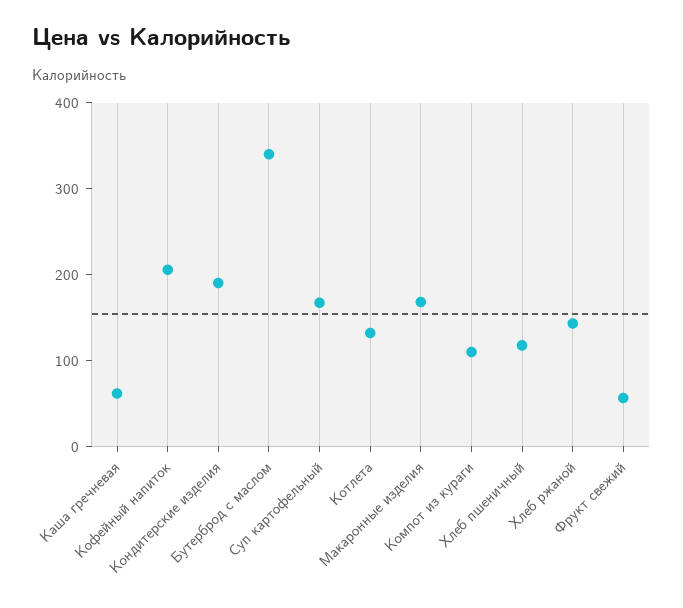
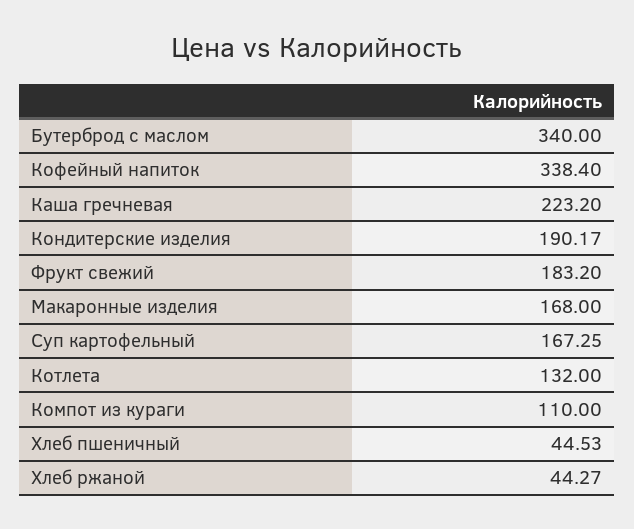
Каша гречневая: 60 -> 223.2
Кофейный напиток: 200 -> 338.4
Хлеб пшеничный: 120 -> 44.53
Хлеб ржаной: 140 -> 44.27
Фрукт свежий: 60 -> 183.2

